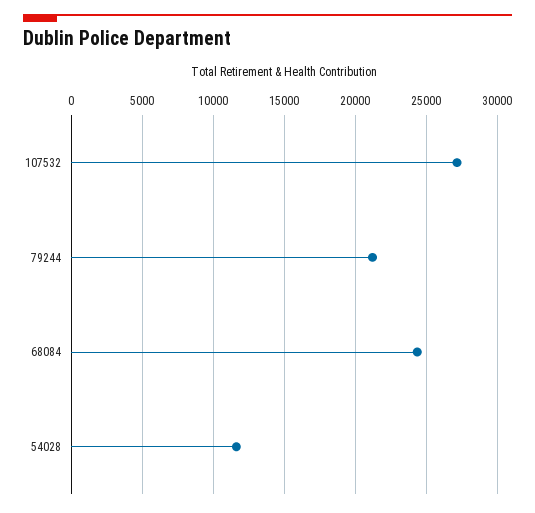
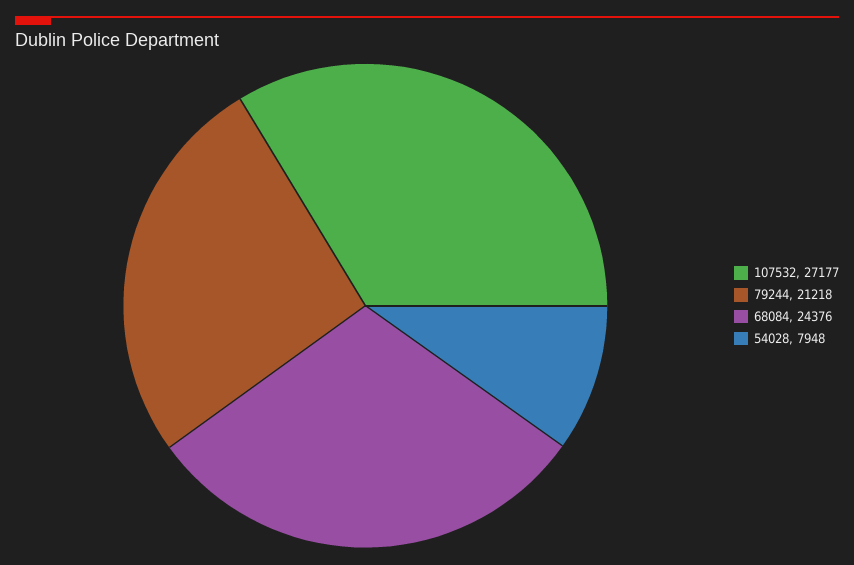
54028: 11500 -> 7948

